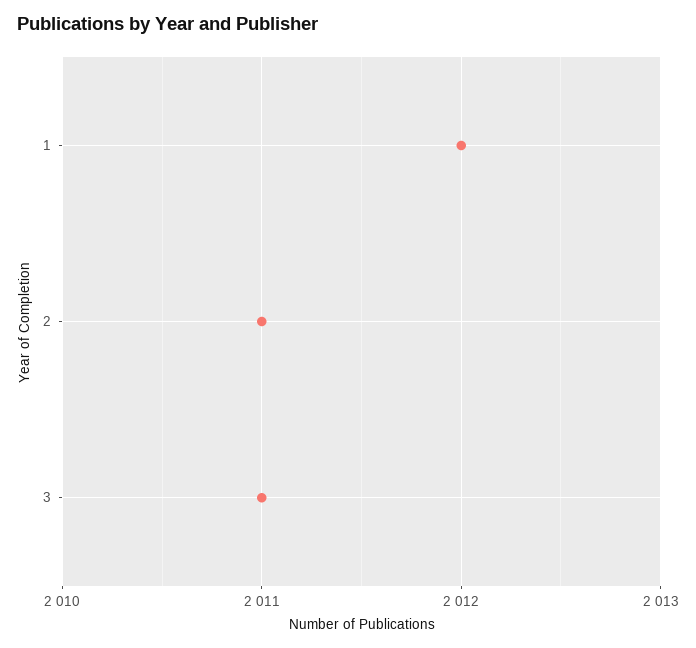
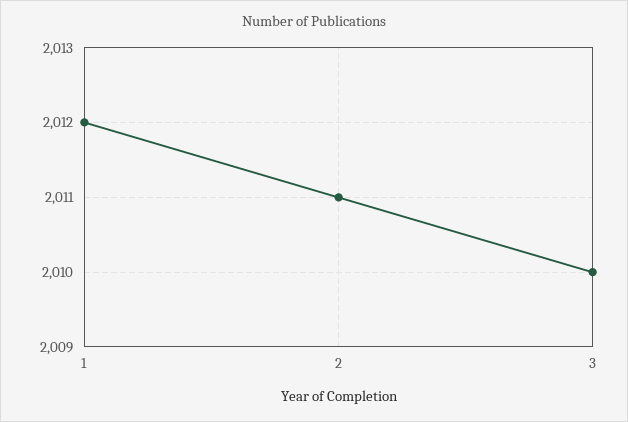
3: 2011 -> 2010

